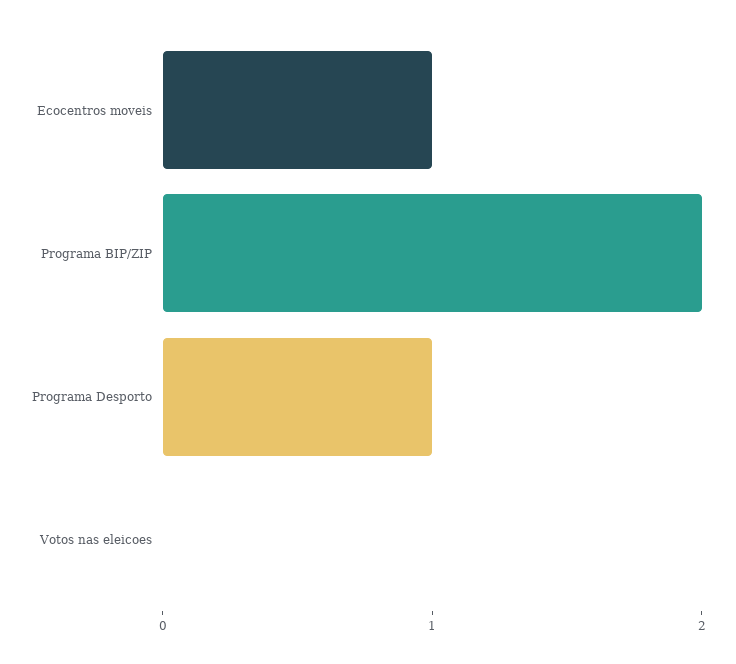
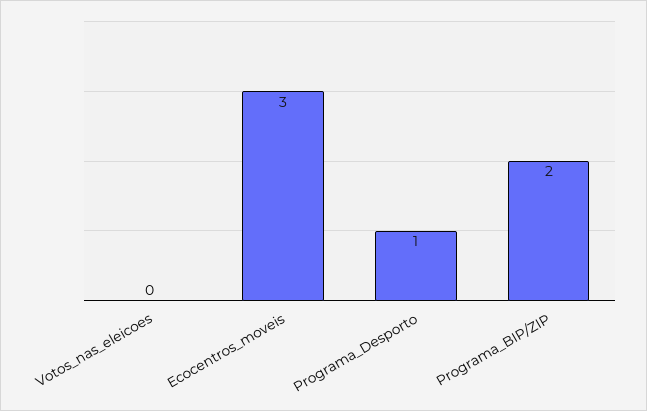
Ecocentros moveis: 1 -> 3

